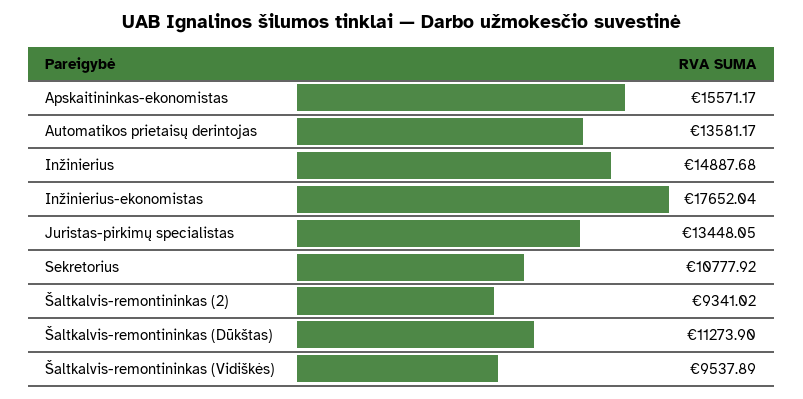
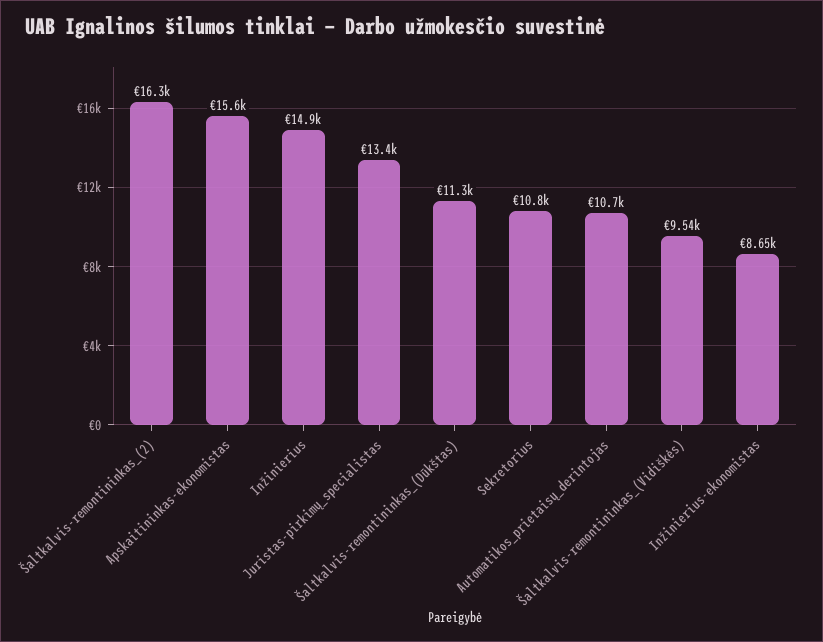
Automatikos prietaisų derintojas: 13581.17 -> 10700
Inžinierius-ekonomistas: 17652.04 -> 8650
Šaltkalvis-remontininkas (2): 9341.02 -> 16300

